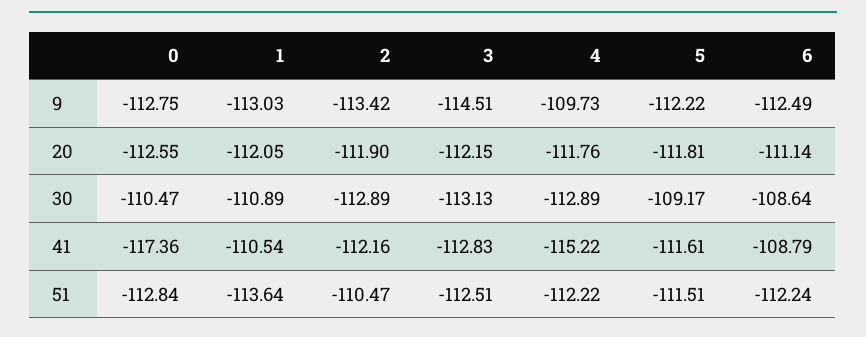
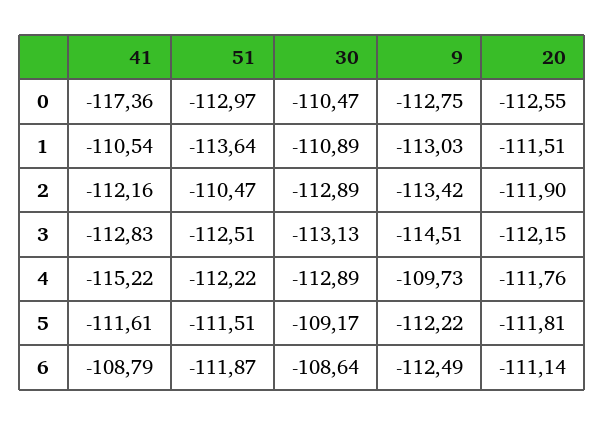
1, 20: -112.05 -> -111.51
0, 51: -112.84 -> -112.97
6, 51: -112.24 -> -111.87

